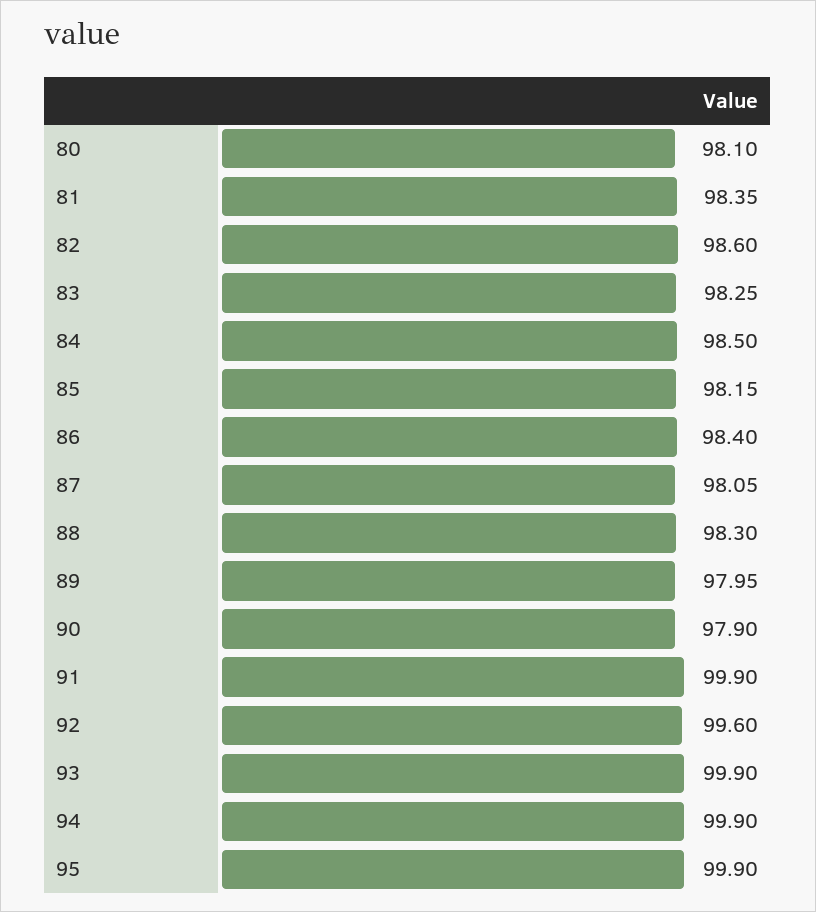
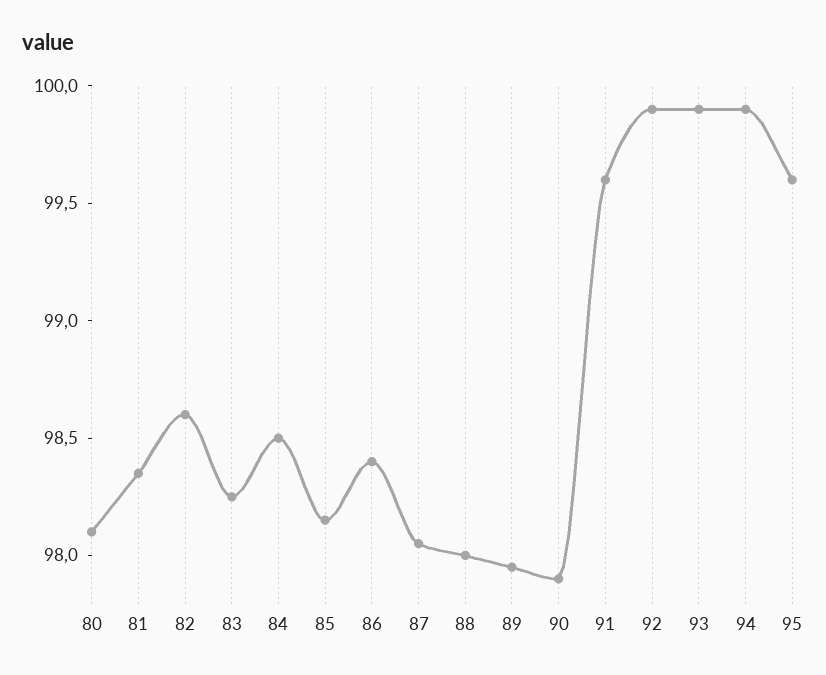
88: 98.3 -> 98
91: 99.9 -> 99.6
92: 99.6 -> 99.9
95: 99.9 -> 99.6

